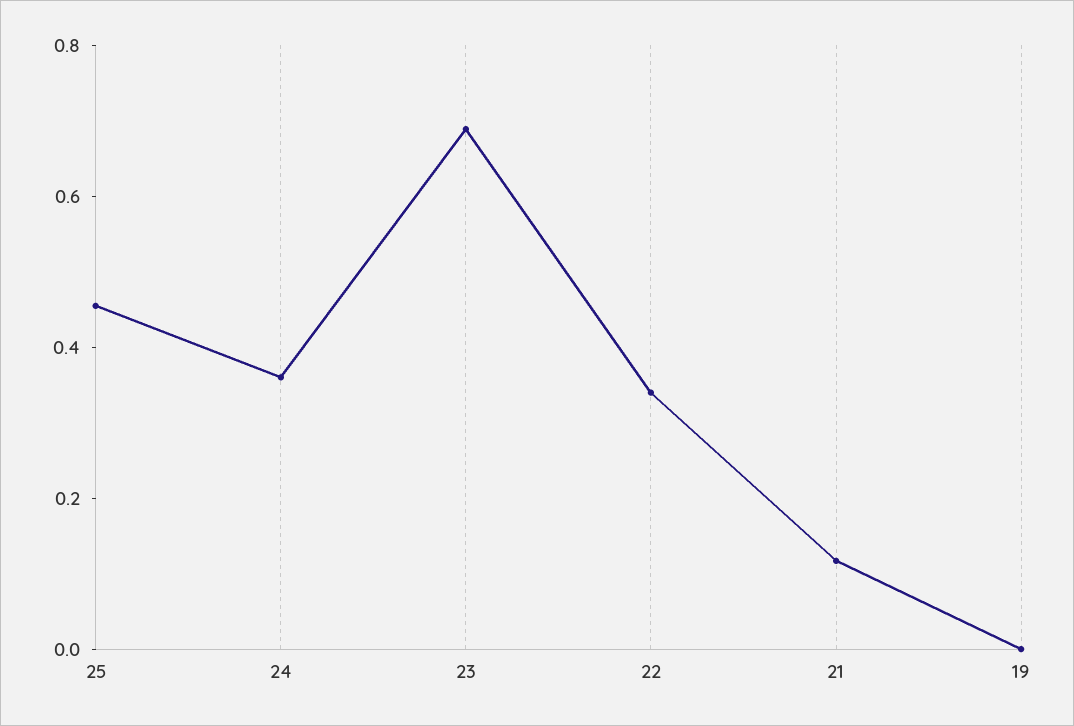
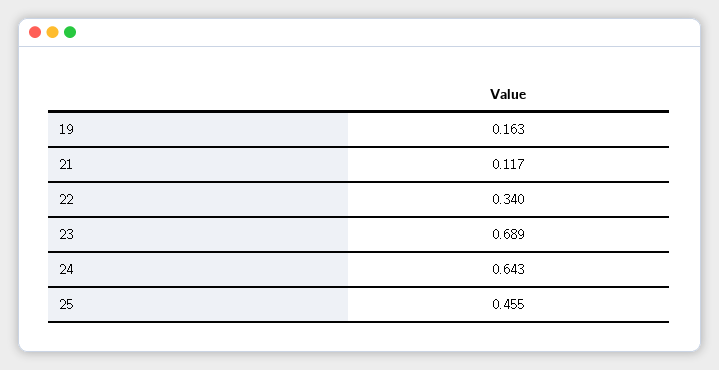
24: 0.35 -> 0.643
19: 0 -> 0.163

